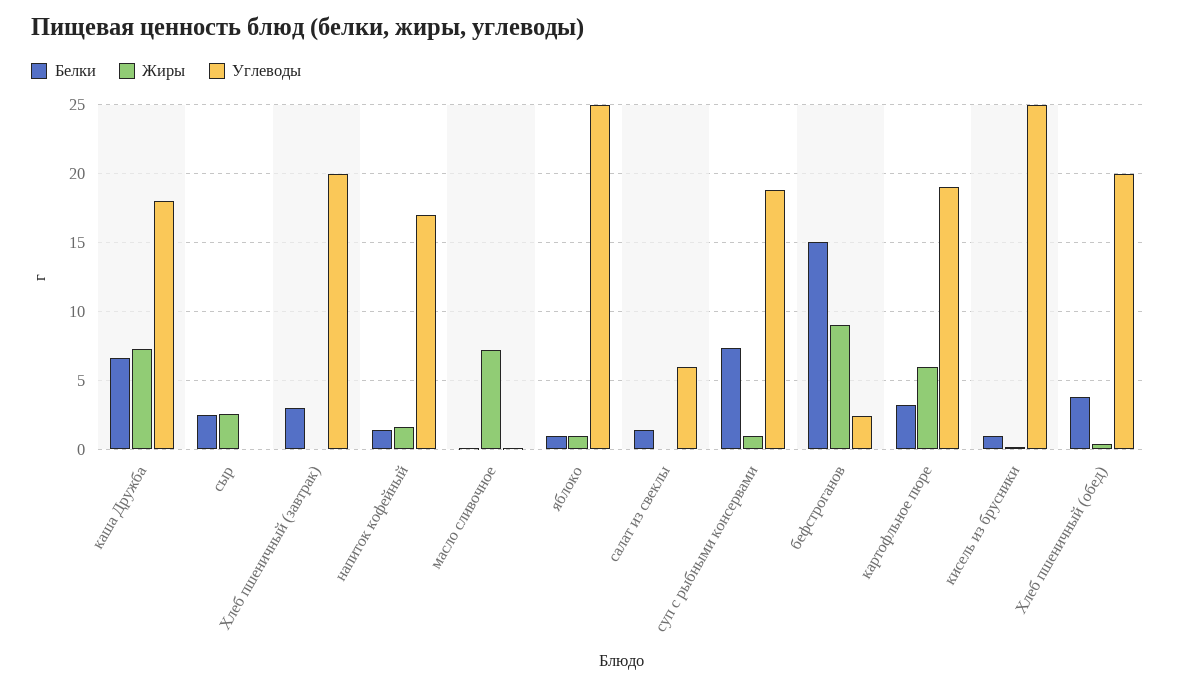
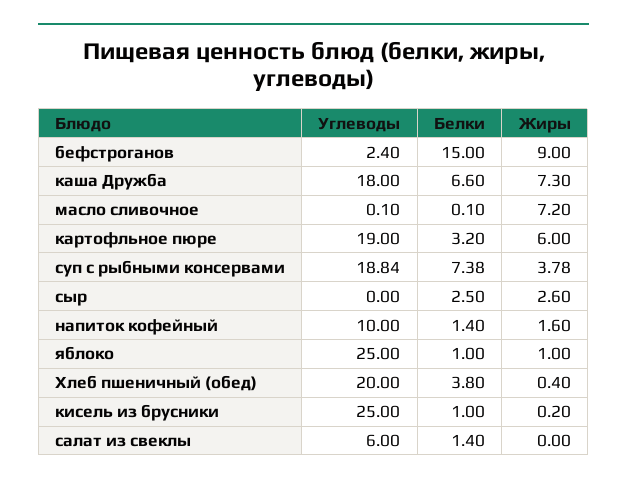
Белки, Хлеб пшеничный (завтрак): 3 -> none
Жиры, Хлеб пшеничный (завтрак): 0 -> none
Углеводы, Хлеб пшеничный (завтрак): 20 -> none
Углеводы, напиток кофейный: 17 -> 10
Жиры, суп с рыбными консервами: 1 -> 3.78

